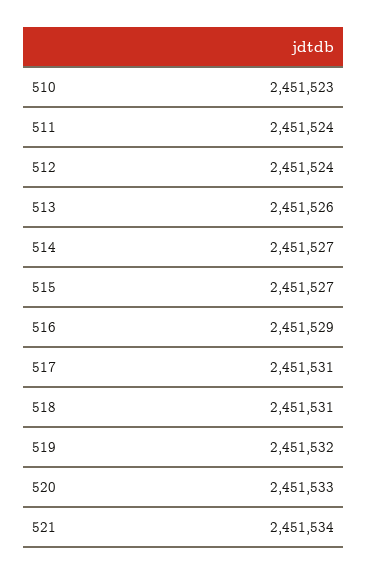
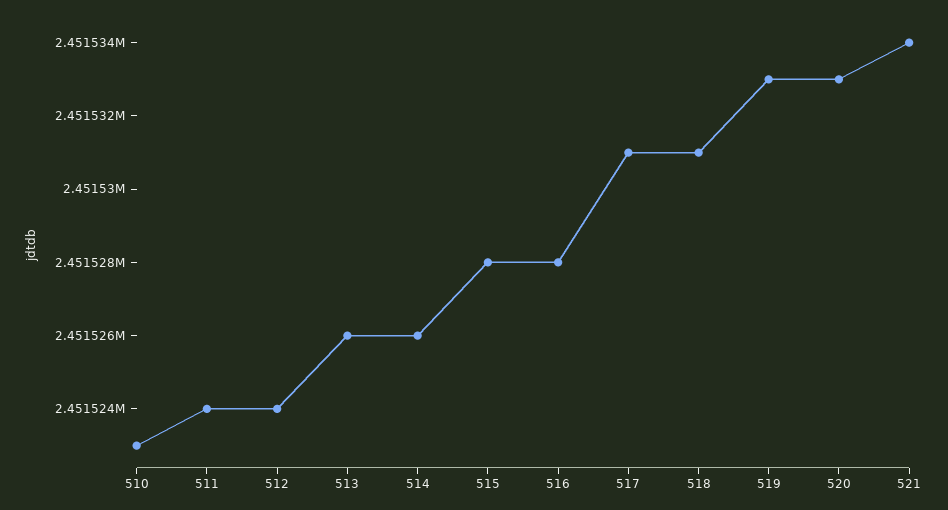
514: 2451527 -> 2451526
515: 2451527 -> 2451528
516: 2451529 -> 2451528
519: 2451532 -> 2451533

